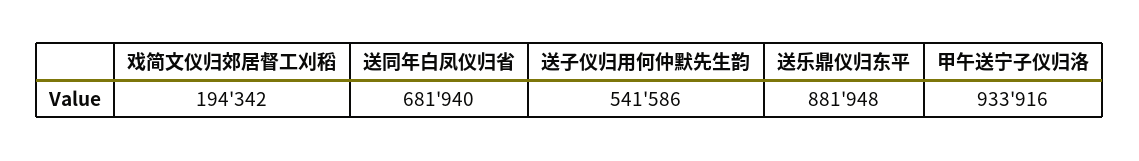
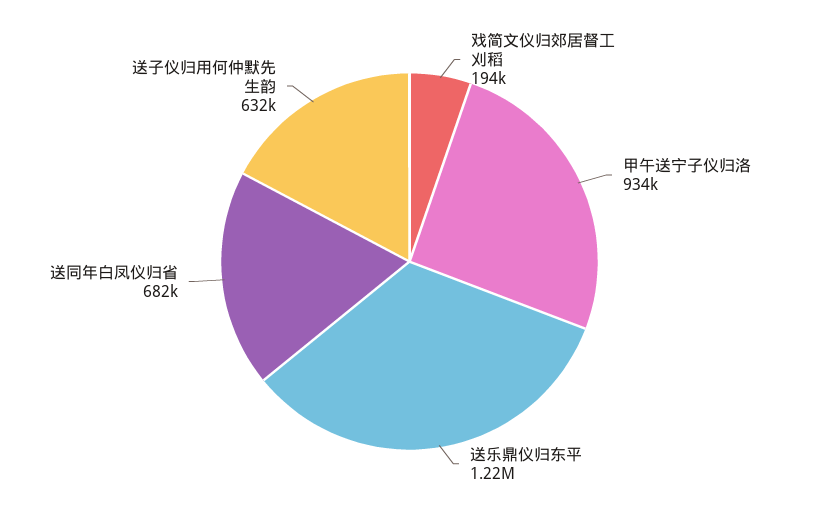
送子仪归用何仲默先生韵: 541586 -> 632000
送乐鼎仪归东平: 881948 -> 1220000

